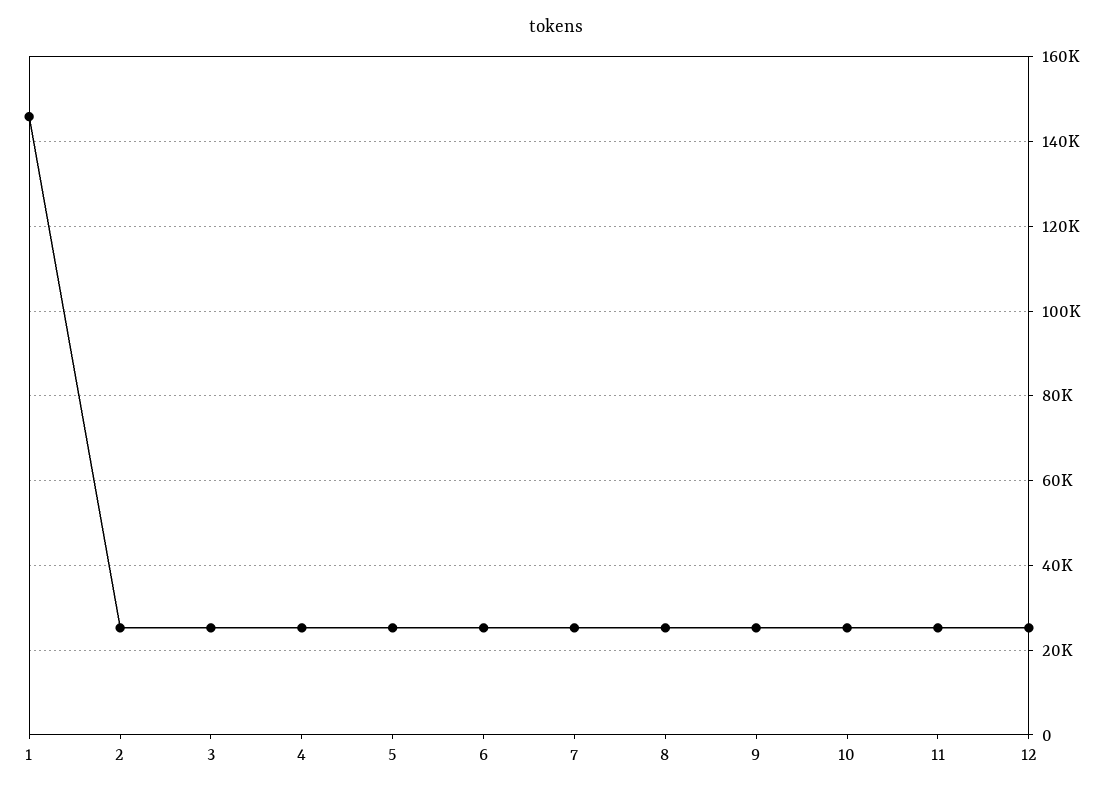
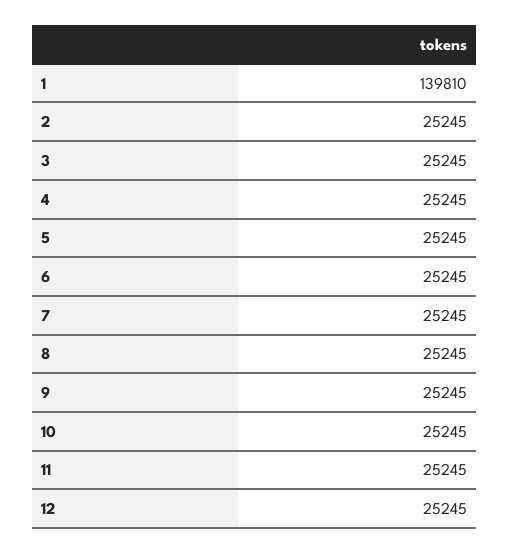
1: 146000 -> 139810

